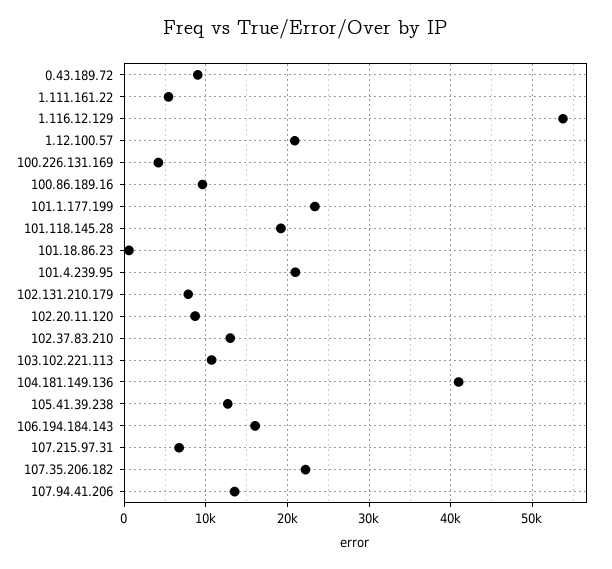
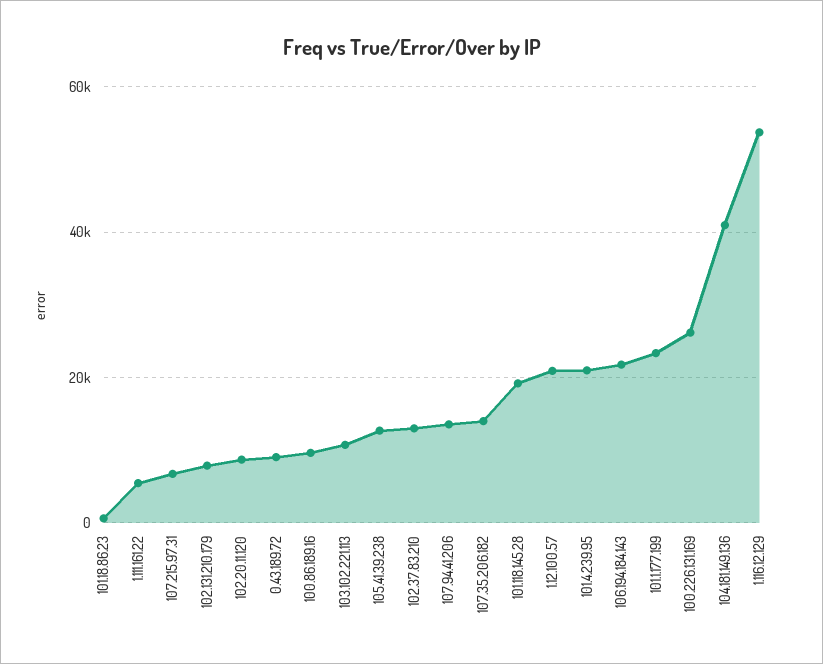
100.226.131.169: 4000 -> 26000
106.194.184.143: 16000 -> 22000
107.35.206.182: 22000 -> 14000

